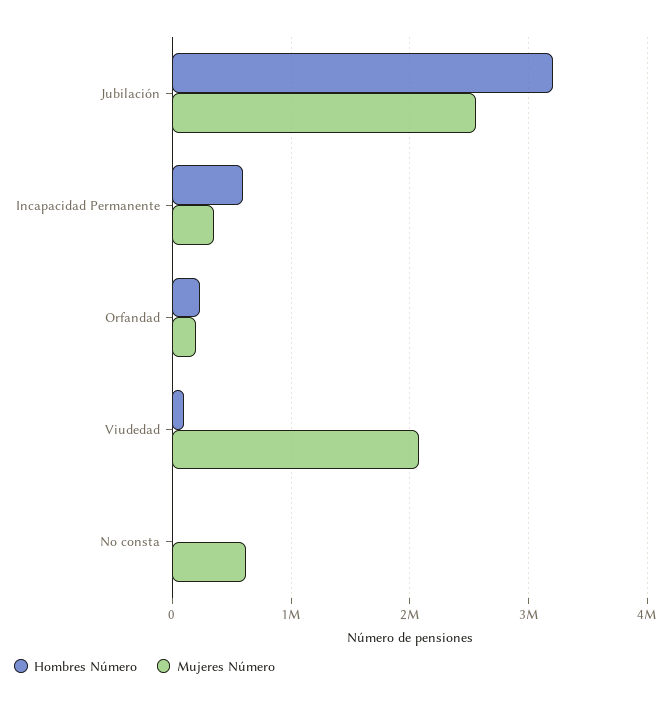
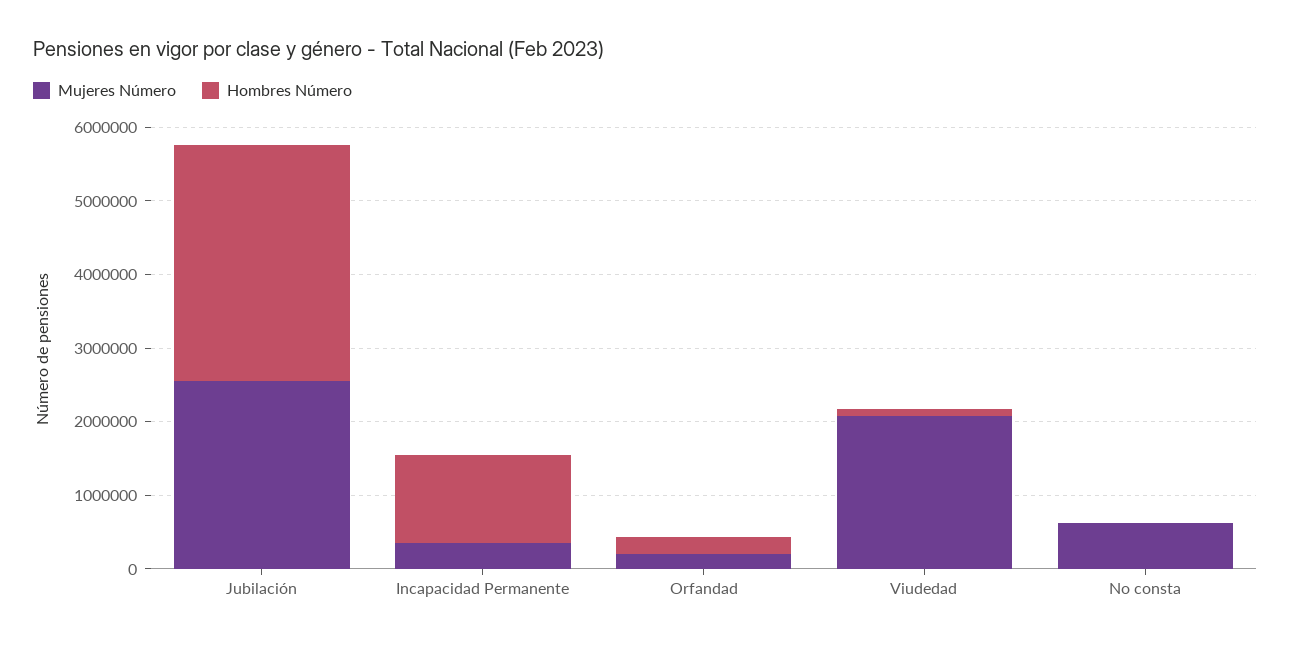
Hombres Número, Incapacidad Permanente: 600000 -> 1200000

